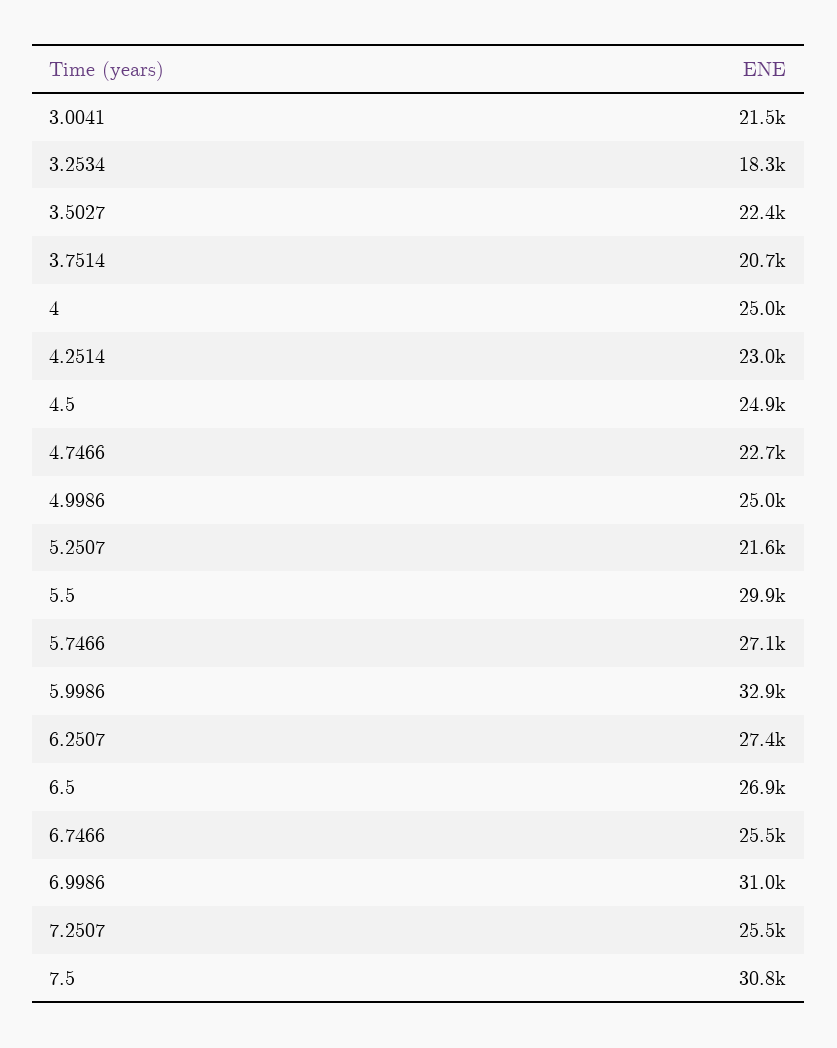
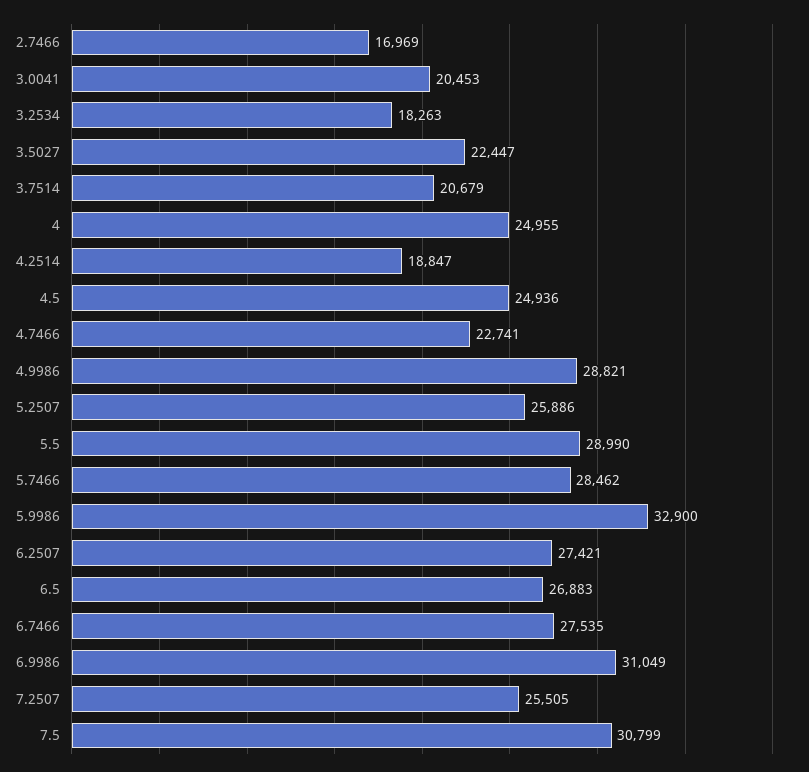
3.0041: 21500 -> 20453
4.2514: 23000 -> 18847
4.9986: 25000 -> 28821
5.2507: 21600 -> 25886
5.5: 29900 -> 28990
5.7466: 27100 -> 28462
6.7466: 25500 -> 27535
2.7466: none -> 16969

